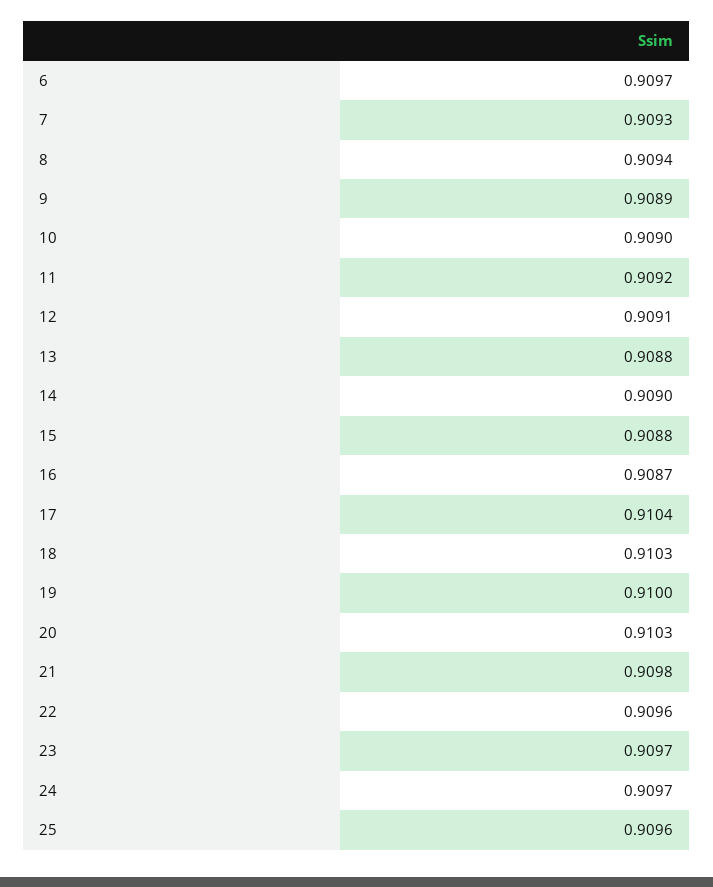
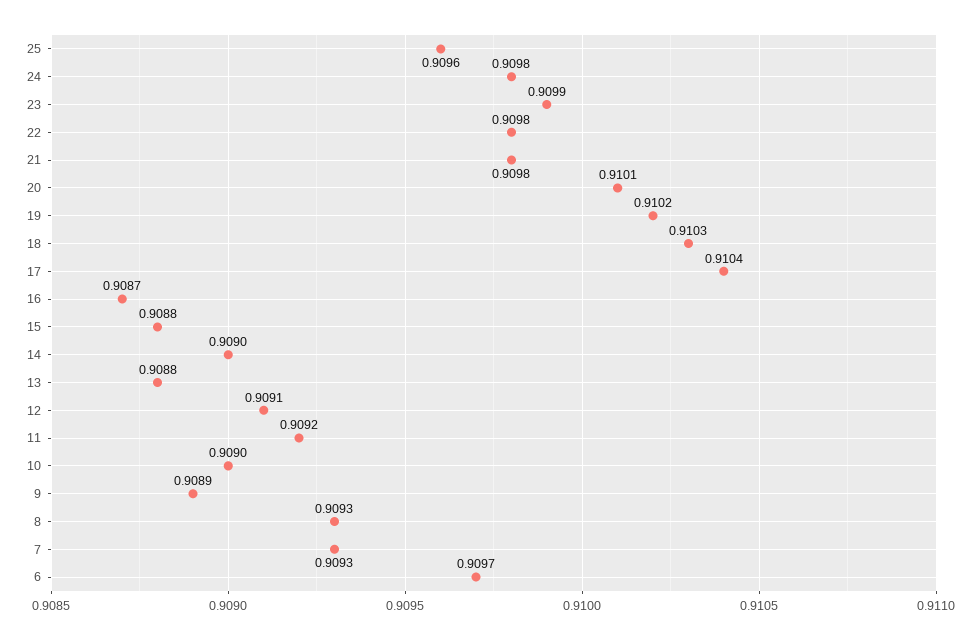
8: 0.9094 -> 0.9093
19: 0.91 -> 0.9102
20: 0.9103 -> 0.9101
22: 0.9096 -> 0.9098
23: 0.9097 -> 0.9099
24: 0.9097 -> 0.9098

